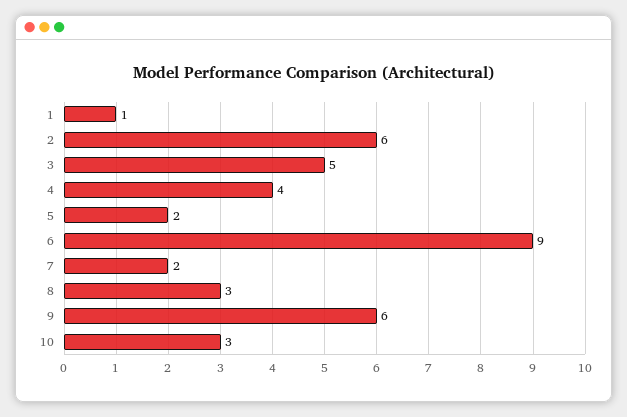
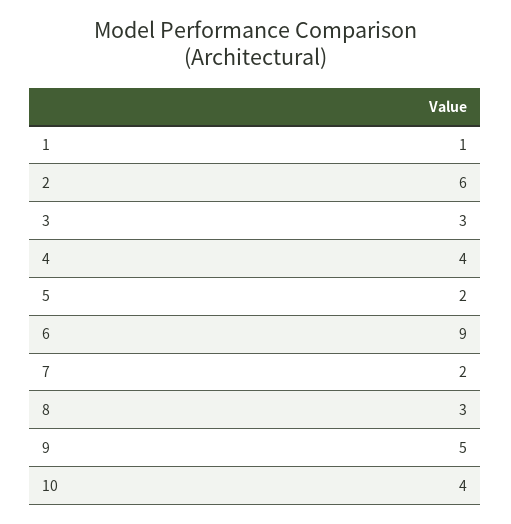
3: 5 -> 3
9: 6 -> 5
10: 3 -> 4

